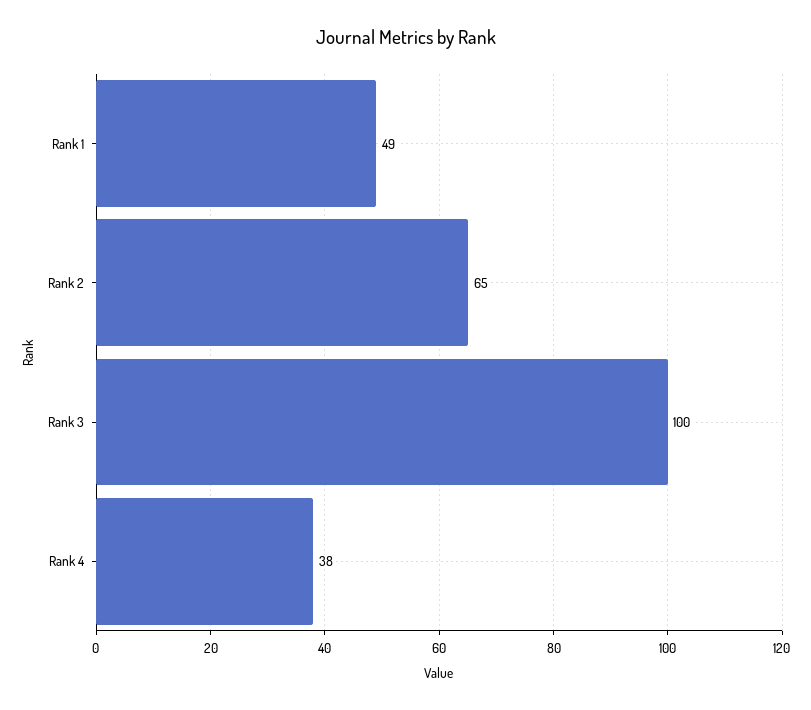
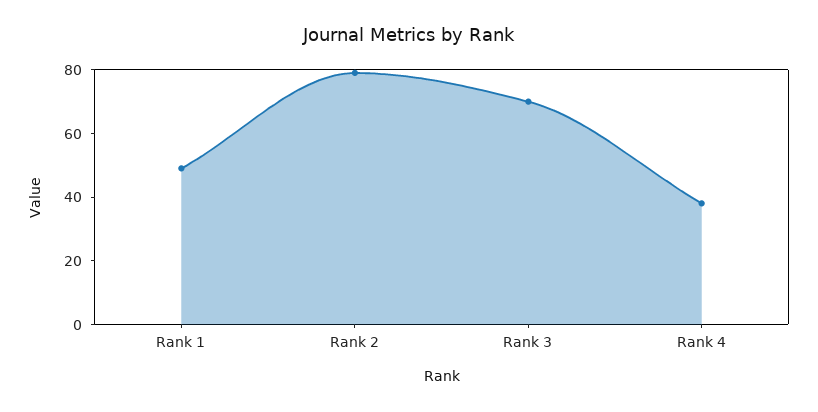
Rank 2: 65 -> 80
Rank 3: 100 -> 70

